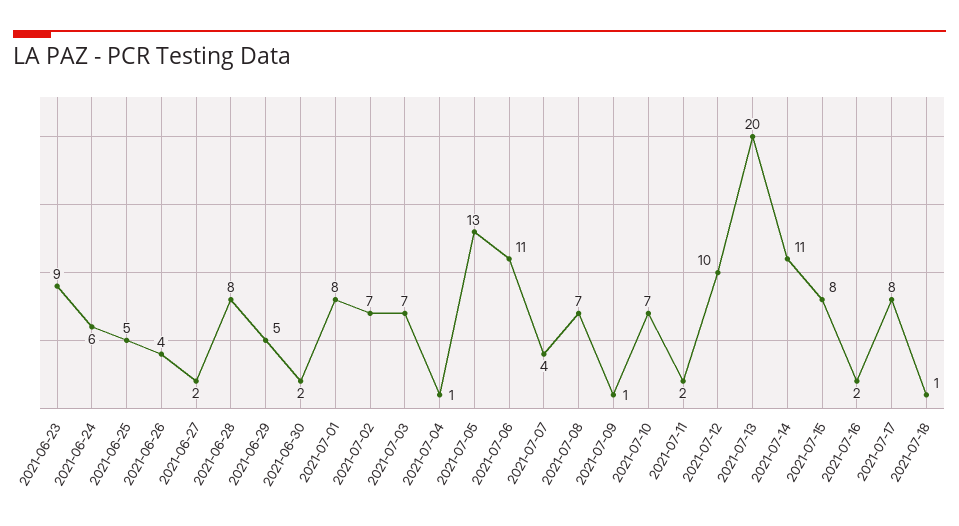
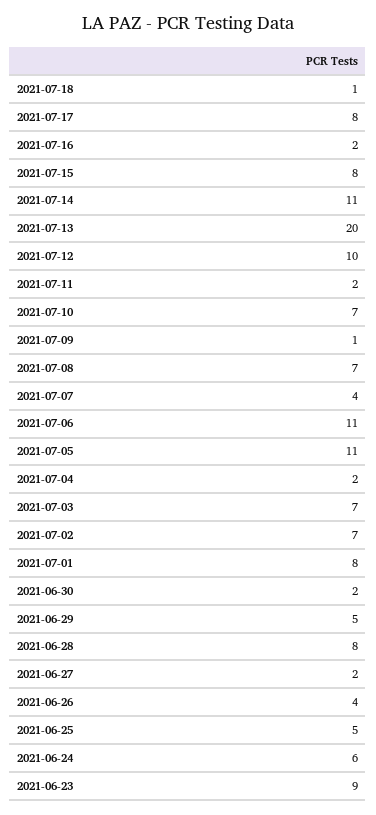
2021-07-04: 1 -> 2
2021-07-05: 13 -> 11

